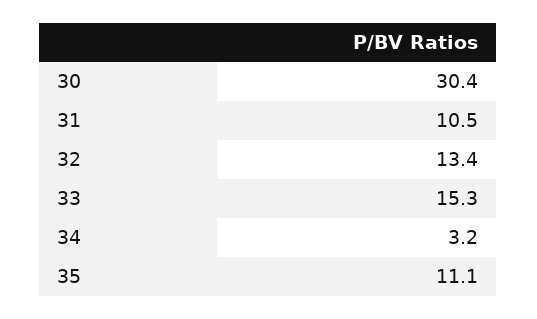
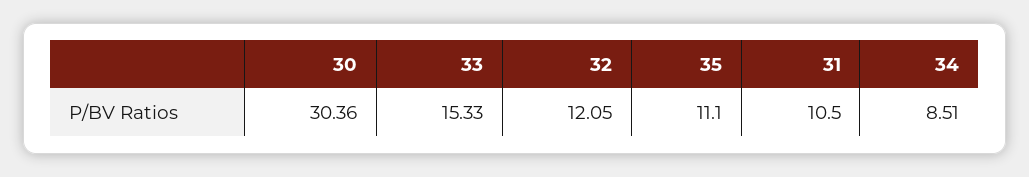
32: 13.4 -> 12.05
34: 3.2 -> 8.51

